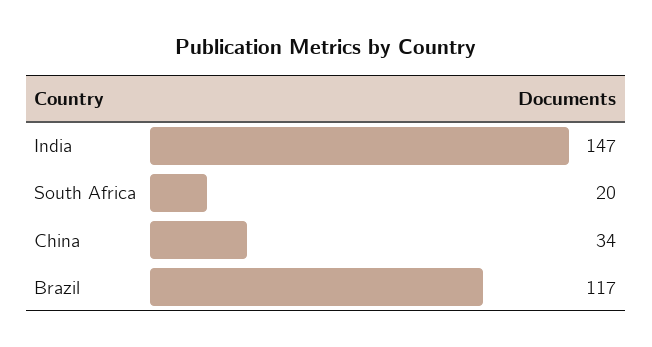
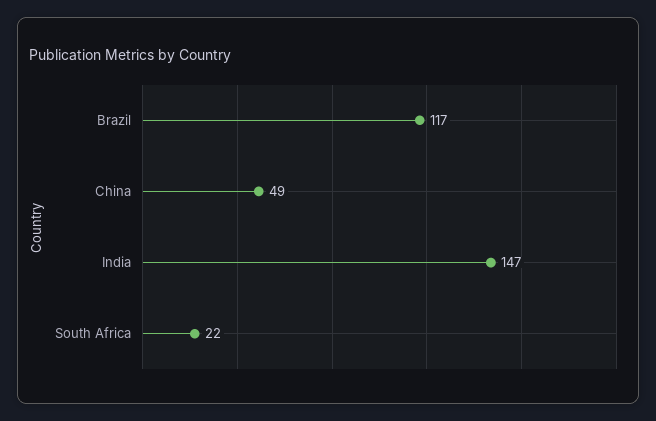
South Africa: 20 -> 22
China: 34 -> 49

